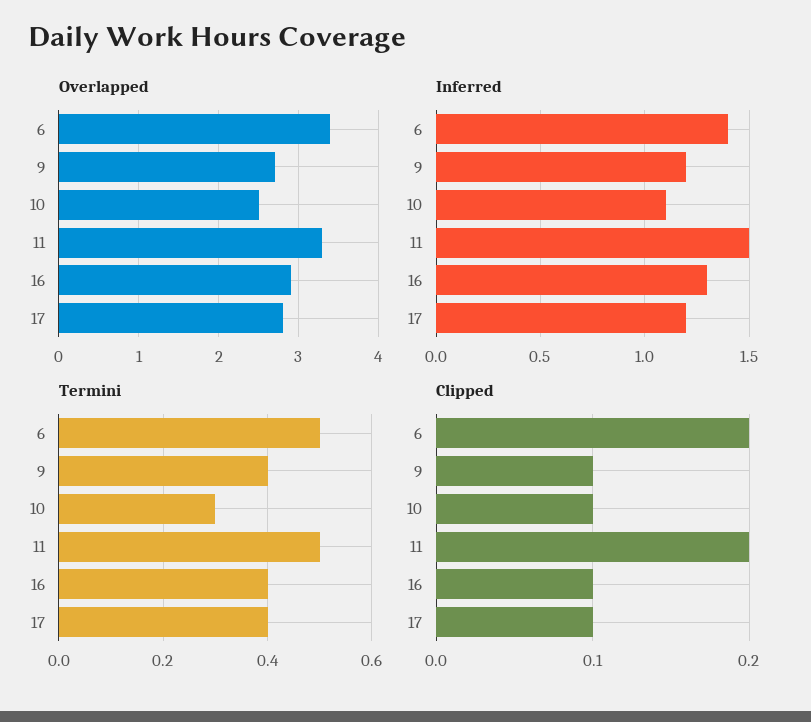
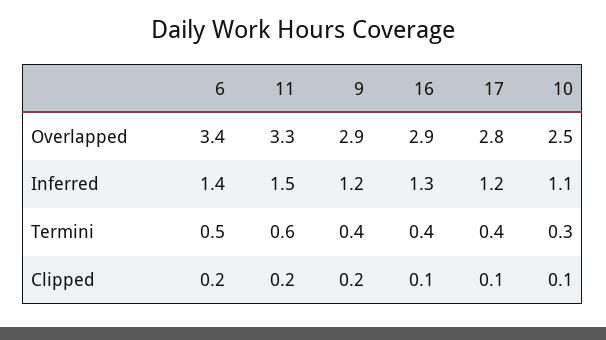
Overlapped, 9: 2.7 -> 2.9
Termini, 11: 0.5 -> 0.6
Clipped, 9: 0.1 -> 0.2

